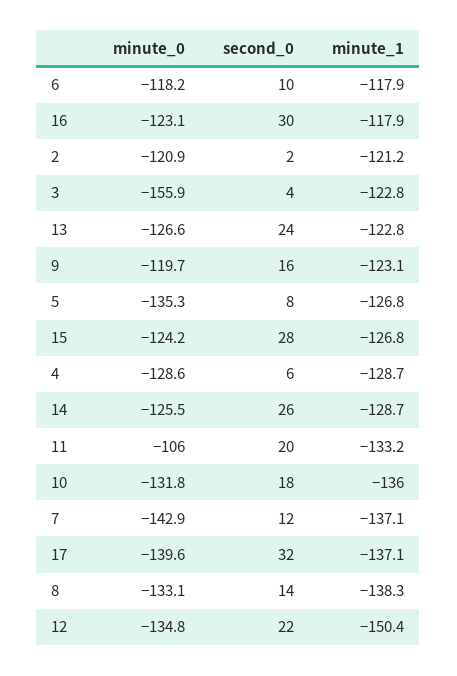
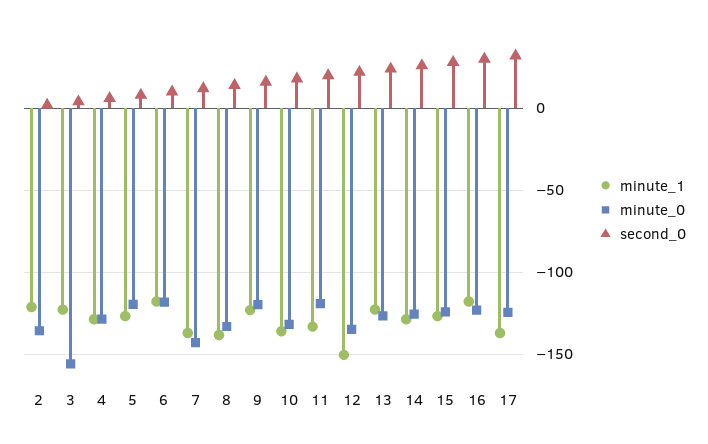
minute_0, 2: -120.9 -> -135
minute_0, 5: -135.3 -> -120
minute_0, 11: -106 -> -120
minute_0, 17: -139.6 -> -125

